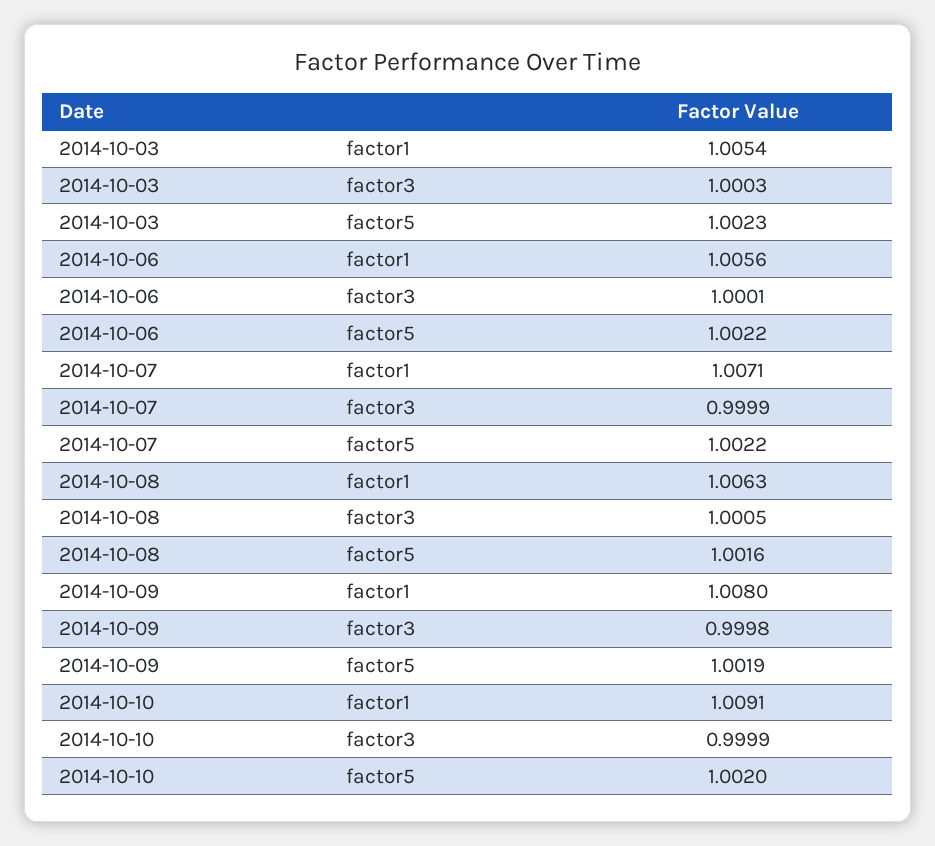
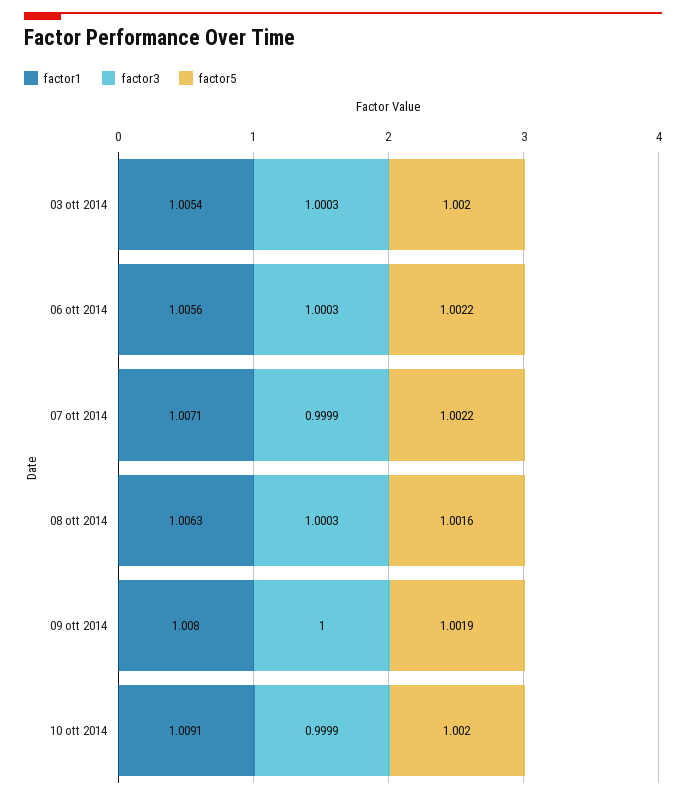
factor5, 2014-10-03: 1.0023 -> 1.002
factor3, 2014-10-06: 1.0001 -> 1.0003
factor3, 2014-10-08: 1.0005 -> 1.0003
factor3, 2014-10-09: 0.9998 -> 1

